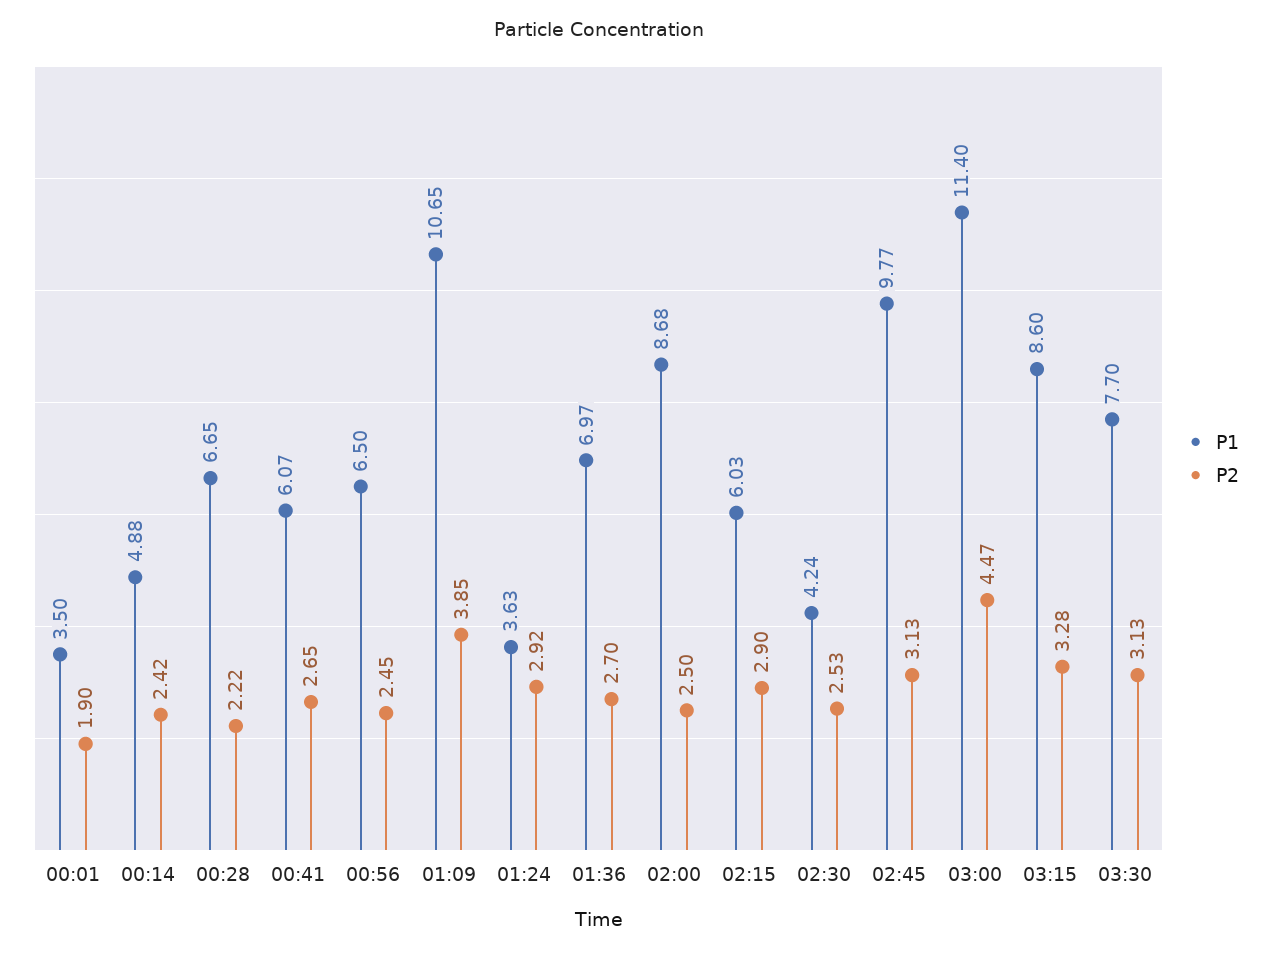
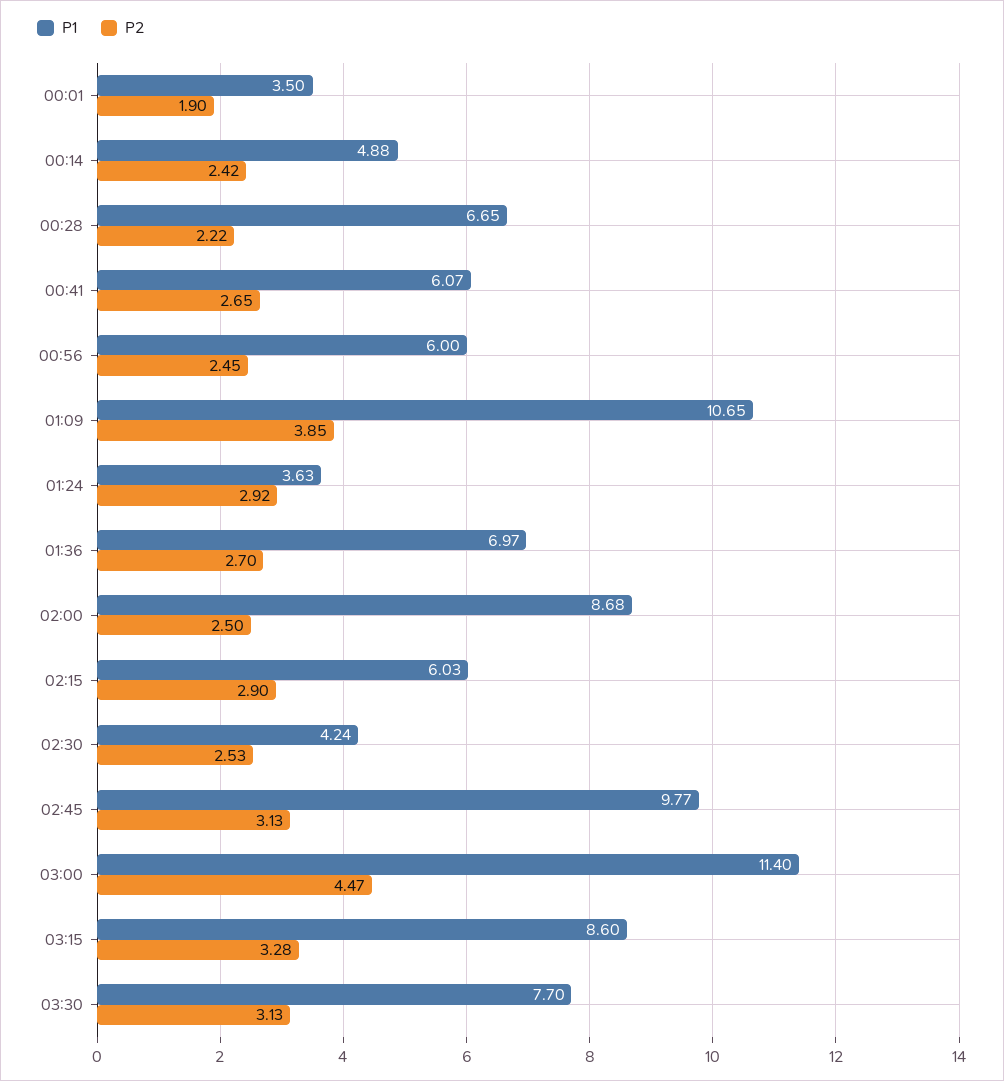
P1, 00:56: 6.5 -> 6

